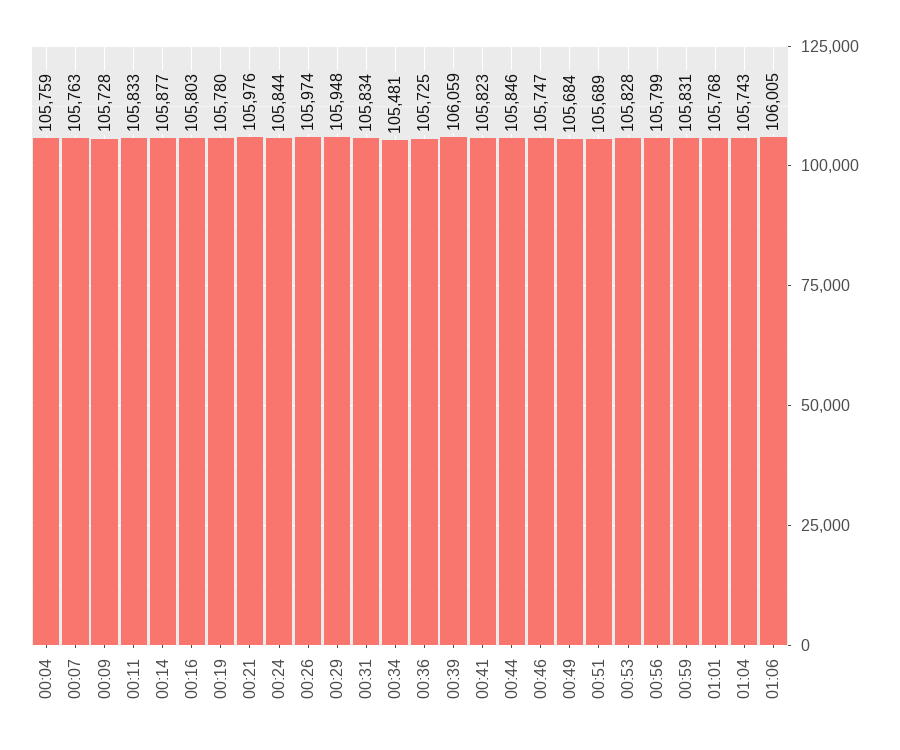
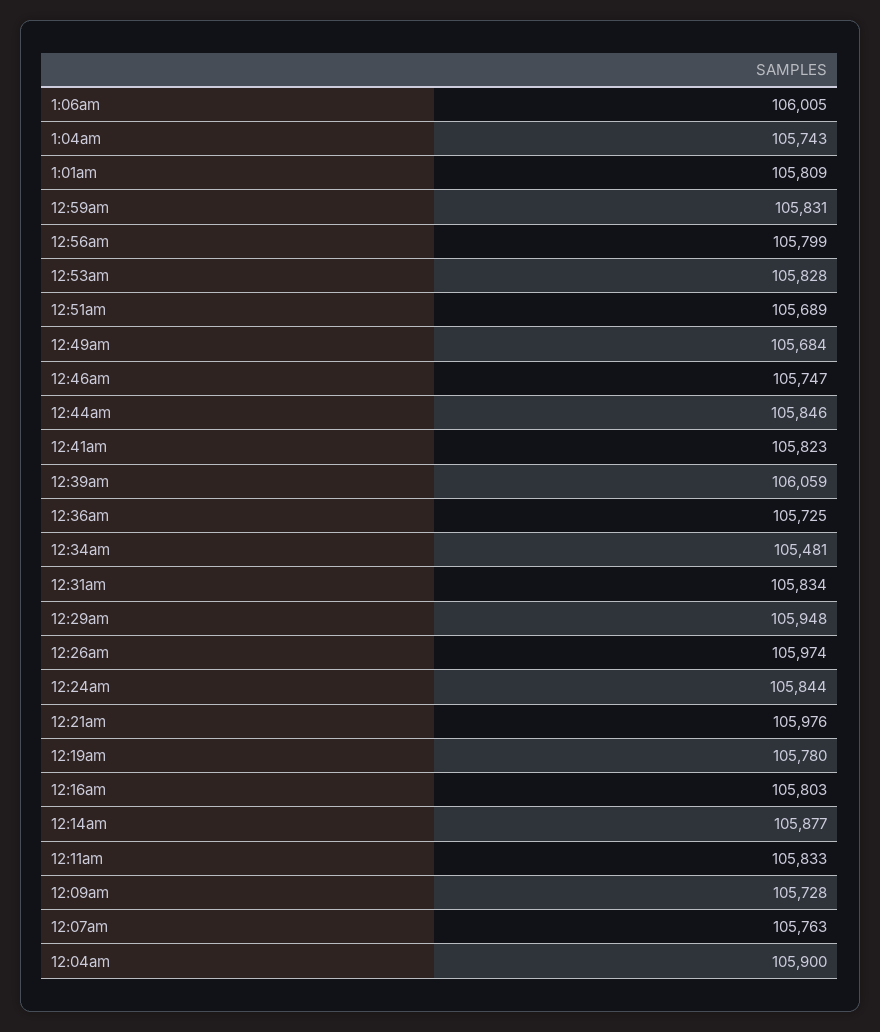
00:04: 105759 -> 105900
01:01: 105768 -> 105809

